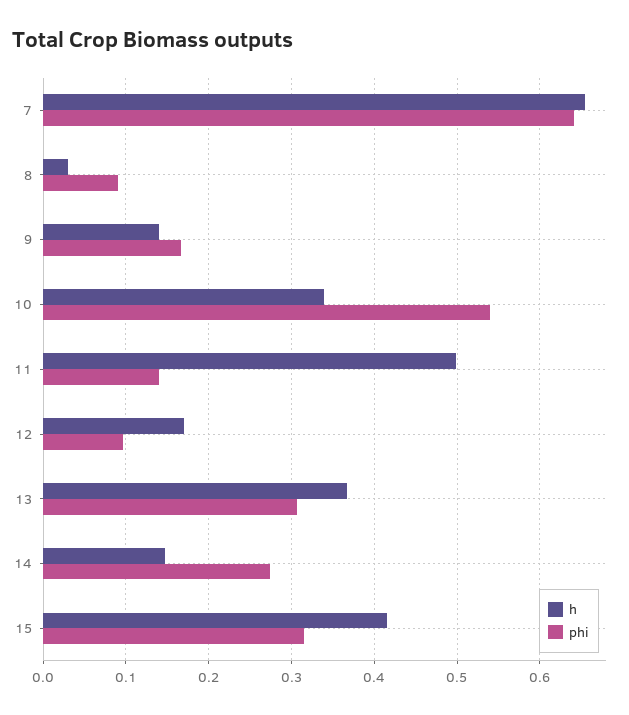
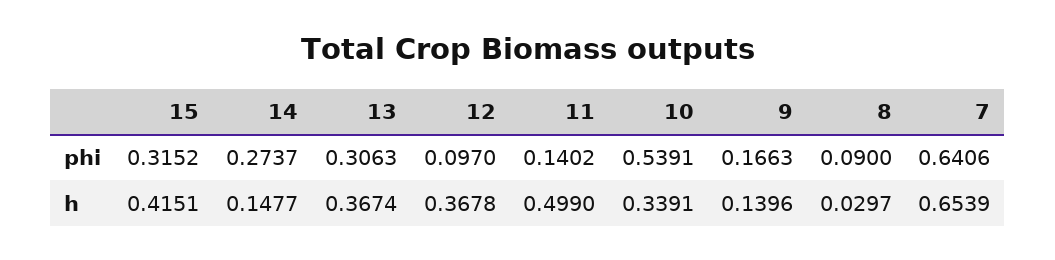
h, 12: 0.17 -> 0.3678

